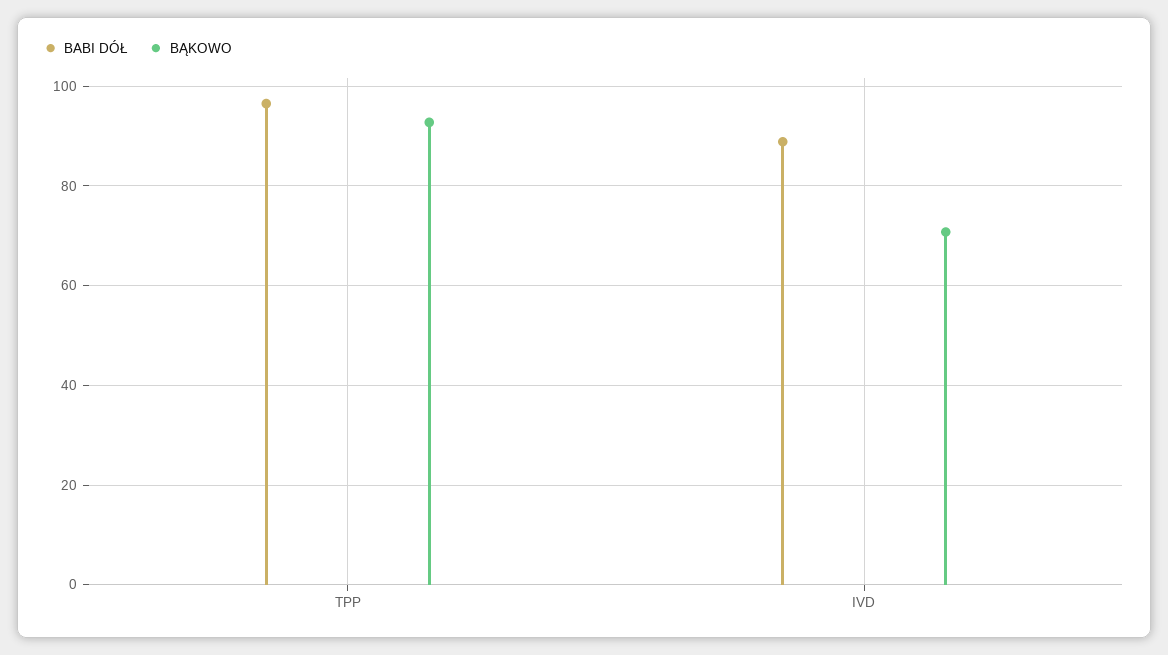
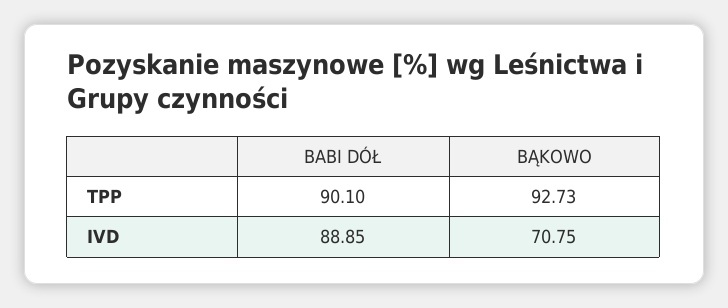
BABI DÓŁ, TPP: 96 -> 90.1

